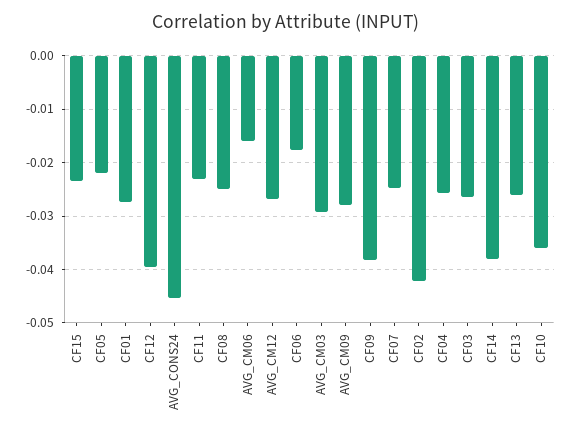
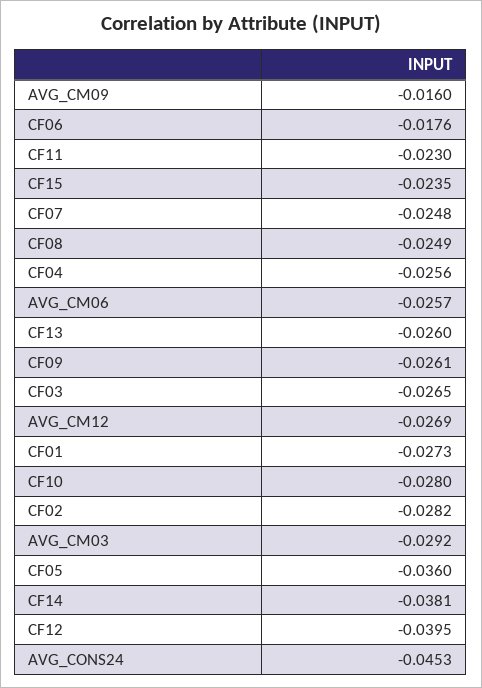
CF05: -0.022 -> -0.036
AVG_CM06: -0.016 -> -0.0257
AVG_CM09: -0.028 -> -0.016
CF09: -0.038 -> -0.0261
CF02: -0.042 -> -0.0282
CF10: -0.036 -> -0.028

